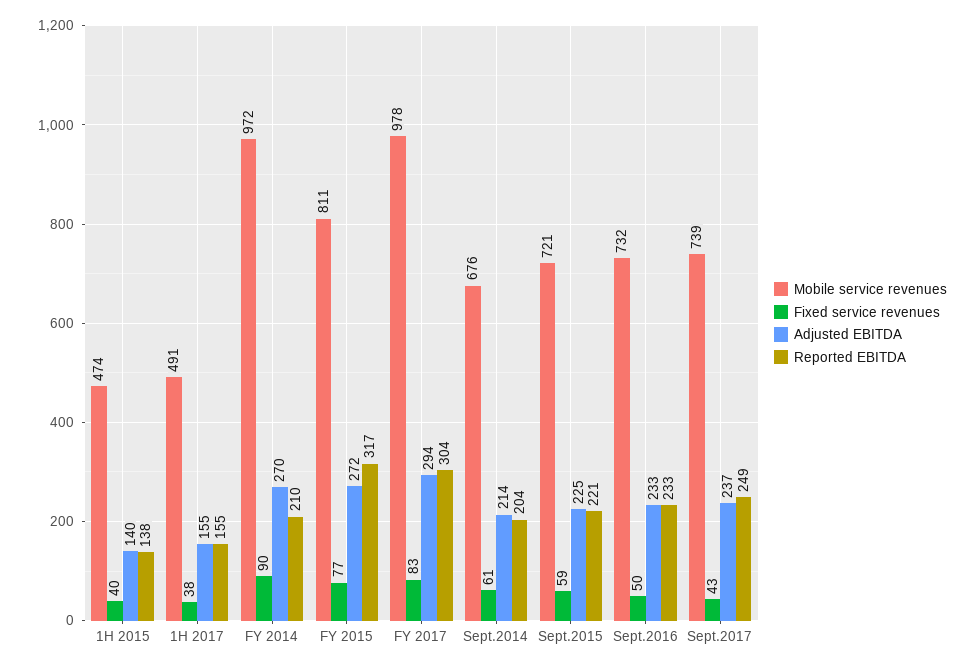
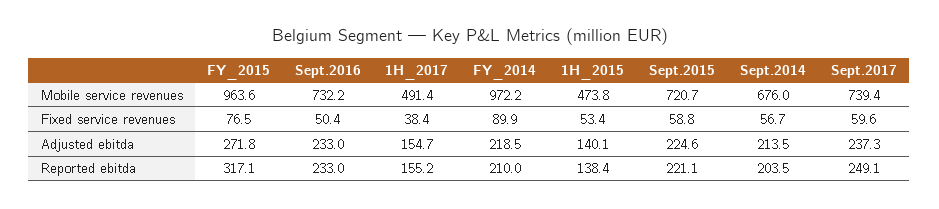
Fixed service revenues, 1H 2015: 40 -> 53.4
Adjusted EBITDA, FY 2014: 270 -> 218.5
Mobile service revenues, FY 2015: 811 -> 963.6
Mobile service revenues, FY 2017: 978 -> none
Fixed service revenues, FY 2017: 83 -> none
Adjusted EBITDA, FY 2017: 294 -> none
Reported EBITDA, FY 2017: 304 -> none
Fixed service revenues, Sept.2014: 61 -> 56.7
Fixed service revenues, Sept.2017: 43 -> 59.6

